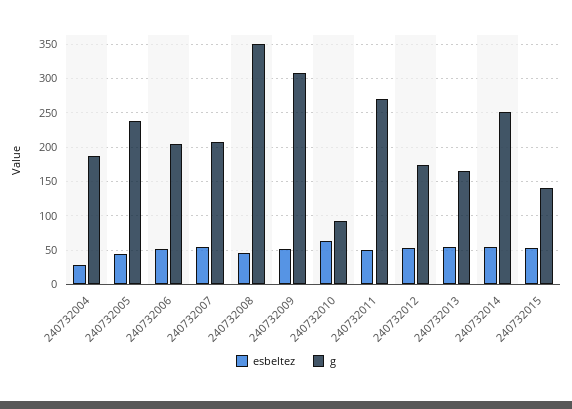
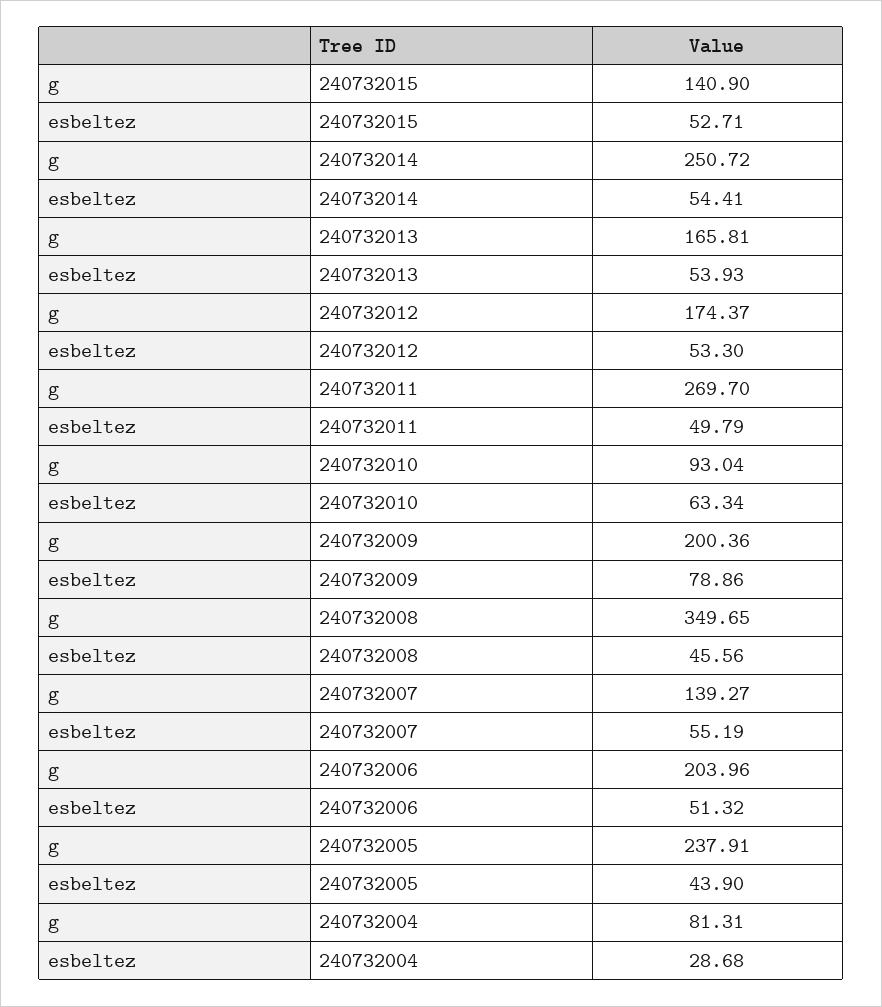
g, 240732004: 190 -> 81.31
g, 240732007: 210 -> 139.27
esbeltez, 240732009: 50 -> 78.86
g, 240732009: 310 -> 200.36

